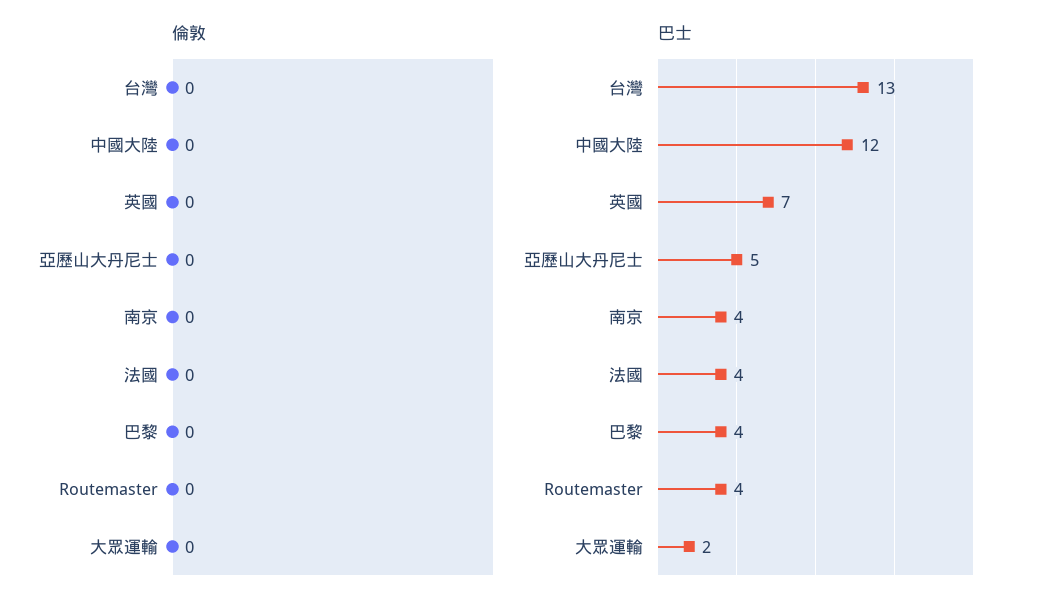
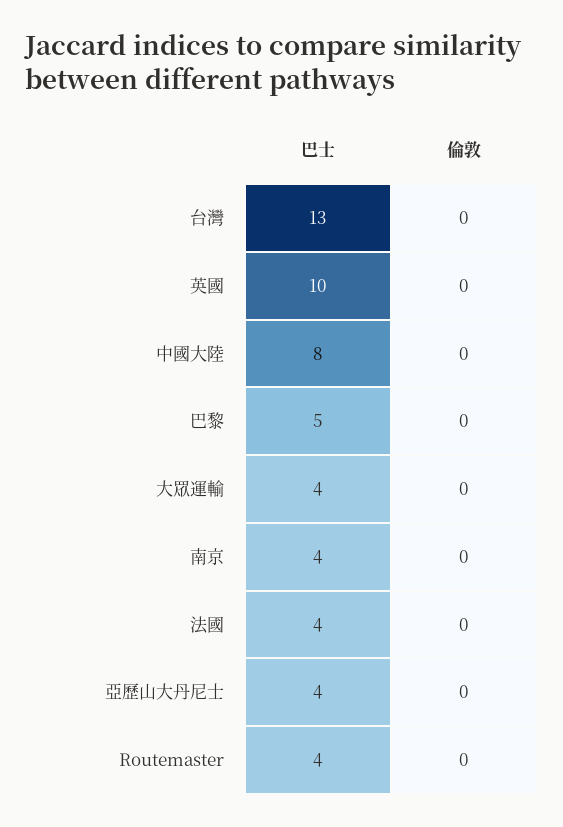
巴士, 中國大陸: 12 -> 8
巴士, 英國: 7 -> 10
巴士, 亞歷山大丹尼士: 5 -> 4
巴士, 巴黎: 4 -> 5
巴士, 大眾運輸: 2 -> 4

